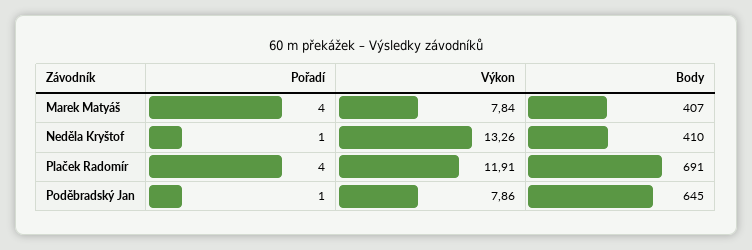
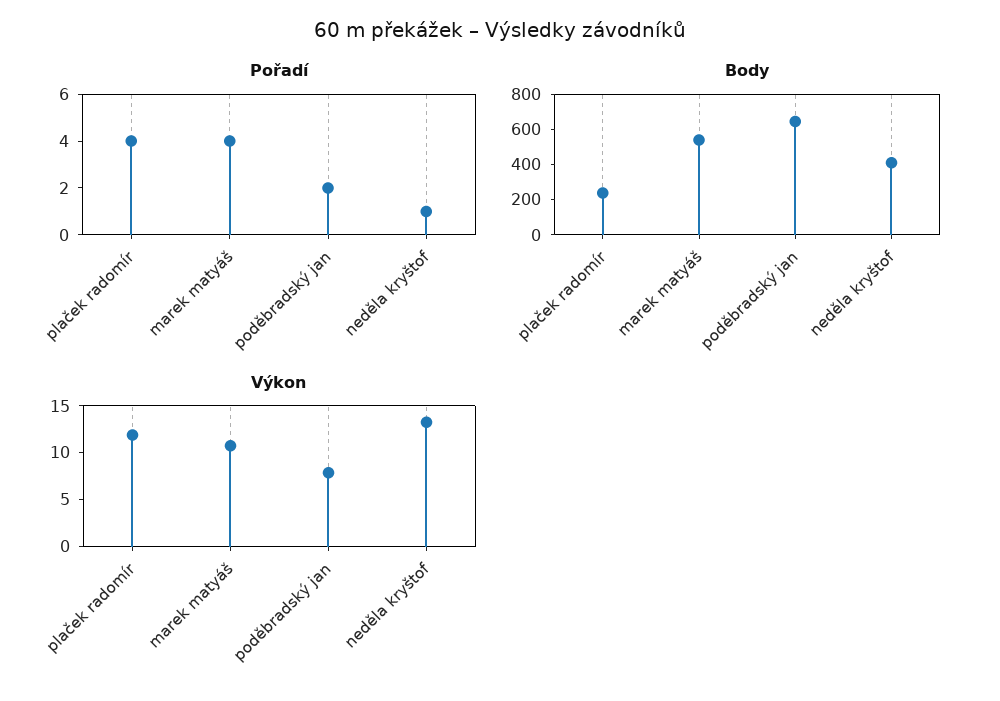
Výkon, Marek Matyáš: 7.84 -> 11
Body, Marek Matyáš: 407 -> 550
Body, Plaček Radomír: 691 -> 250
Pořadí, Poděbradský Jan: 1 -> 2

